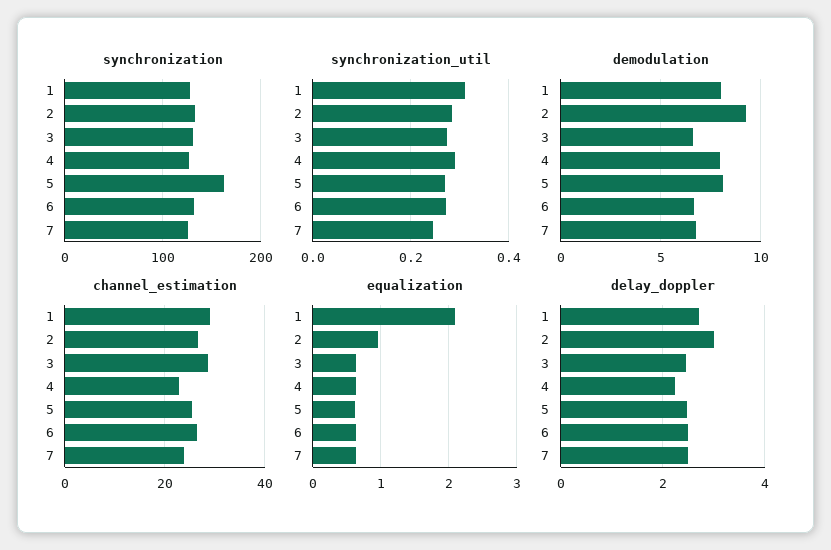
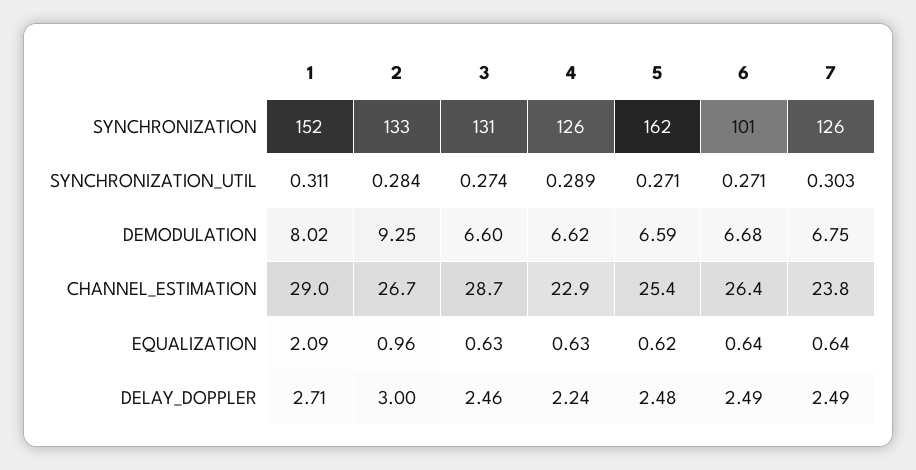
synchronization, 1: 130 -> 152
synchronization, 6: 130 -> 101
synchronization_util, 7: 0.24 -> 0.303
demodulation, 4: 8 -> 6.62
demodulation, 5: 8 -> 6.59

